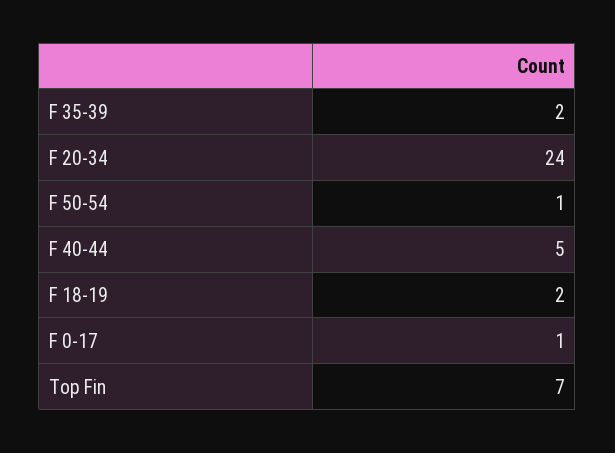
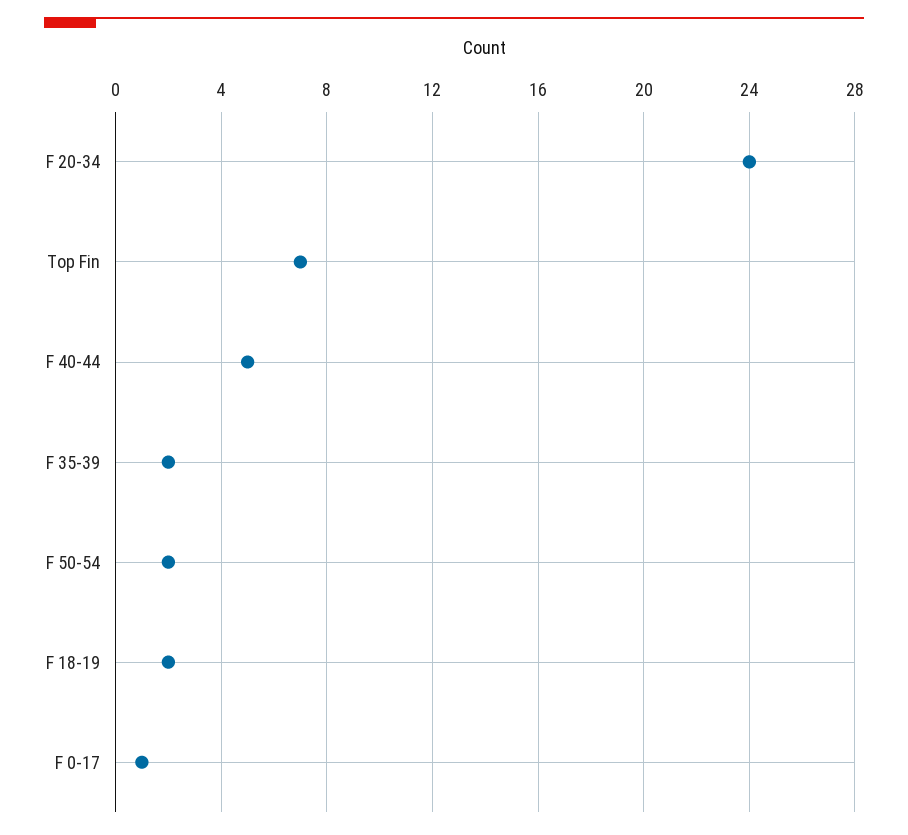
F 50-54: 1 -> 2

